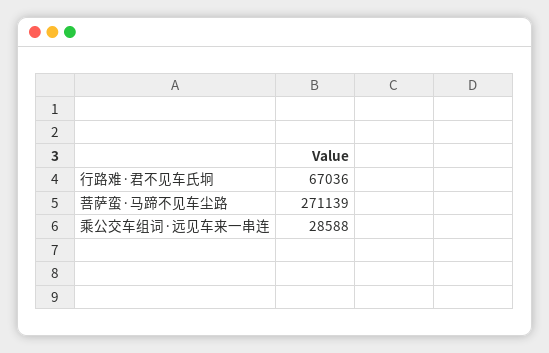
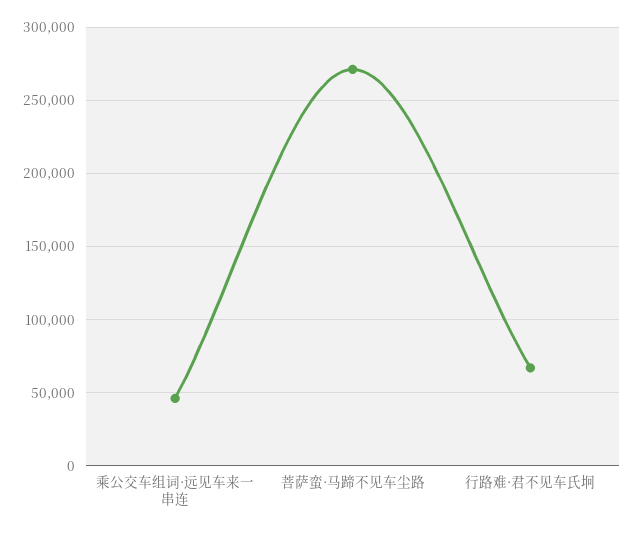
乘公交车组词·远见车来一串连: 28588 -> 45000

